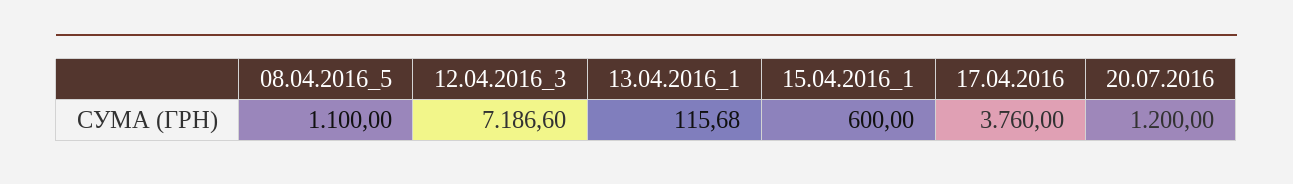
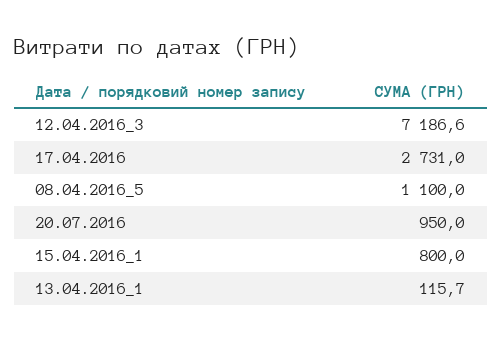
15.04.2016_1: 600 -> 800
17.04.2016: 3760 -> 2731
20.07.2016: 1200 -> 950

